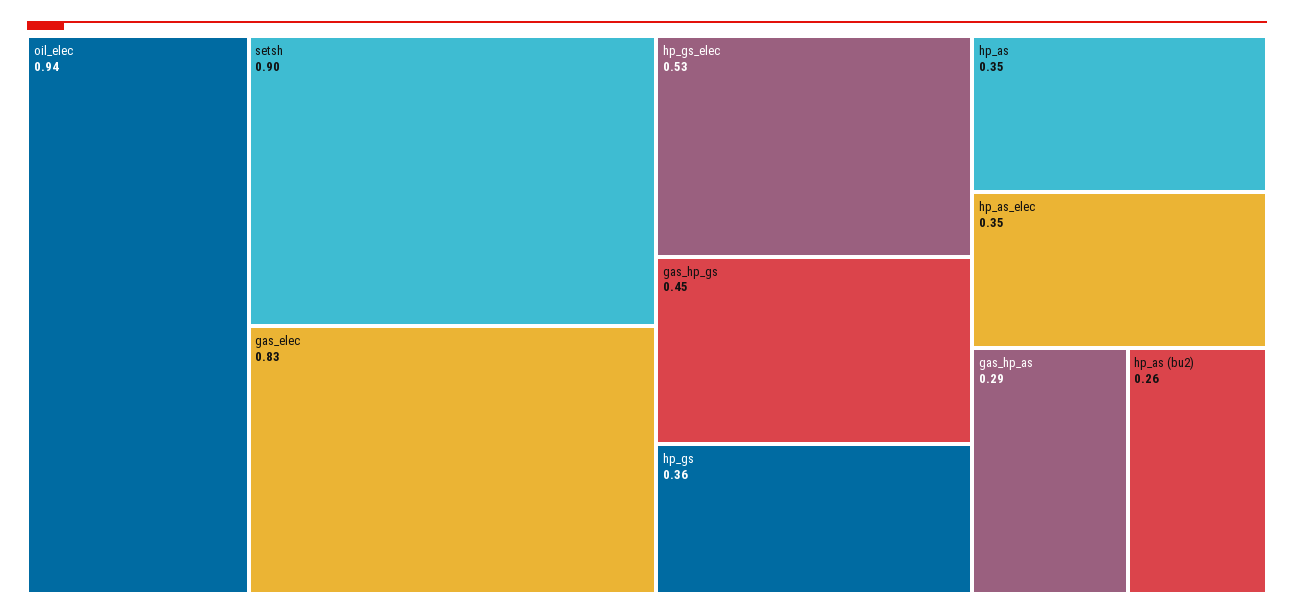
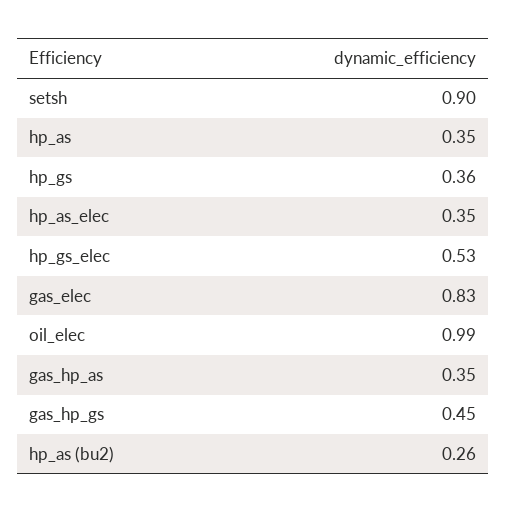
oil_elec: 0.94 -> 0.99
gas_hp_as: 0.29 -> 0.35

